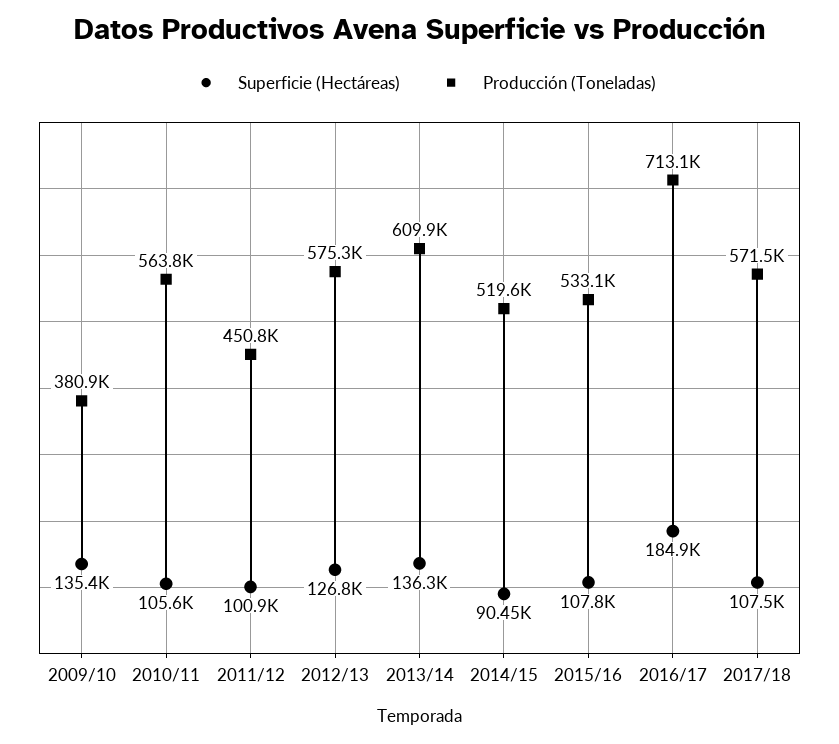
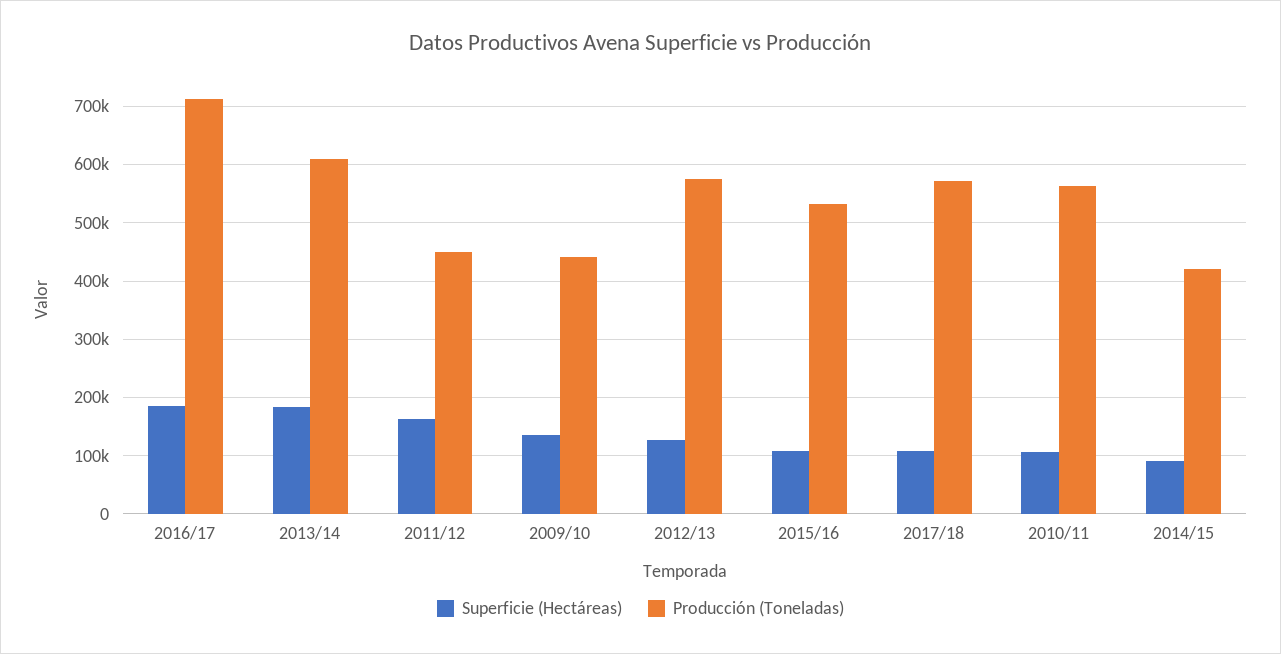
Producción (Toneladas), 2009/10: 380900 -> 440000
Superficie (Hectáreas), 2011/12: 100900 -> 160000
Superficie (Hectáreas), 2013/14: 136300 -> 180000
Producción (Toneladas), 2014/15: 519600 -> 420000

